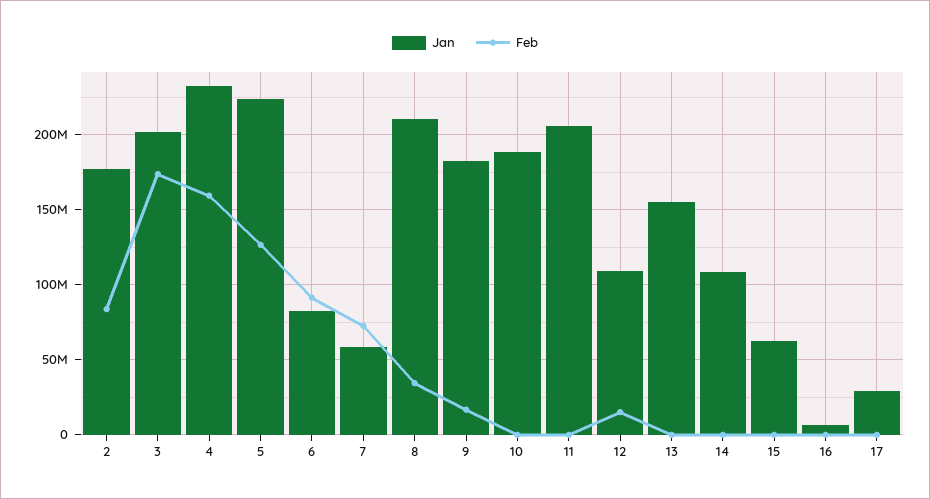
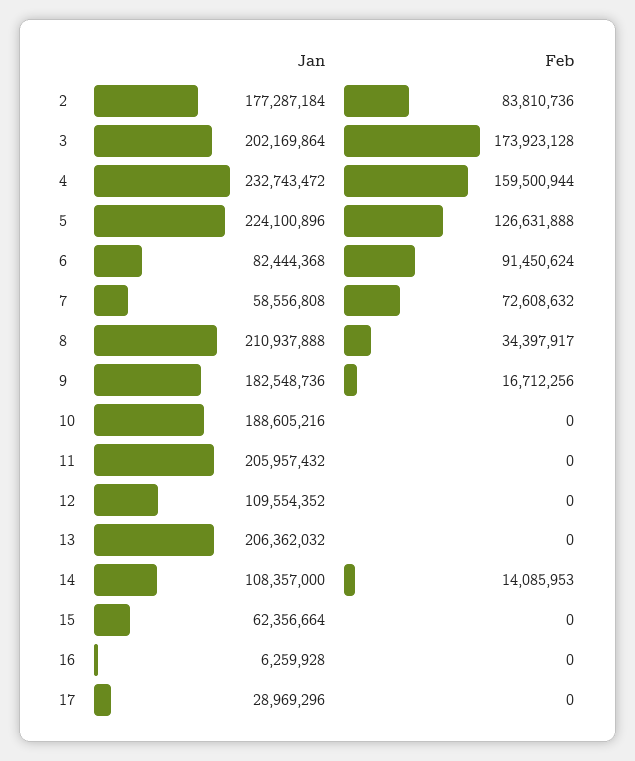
Feb, 12: 15000000 -> 0
Jan, 13: 155000000 -> 206362032
Feb, 14: 0 -> 14085953

